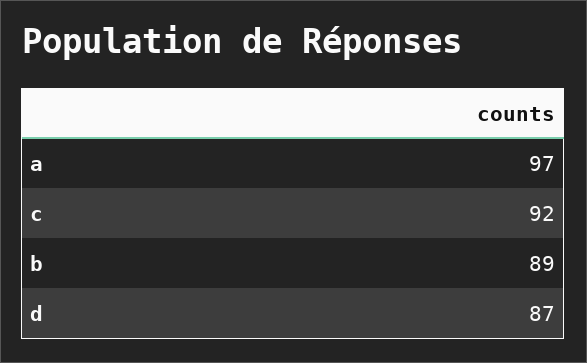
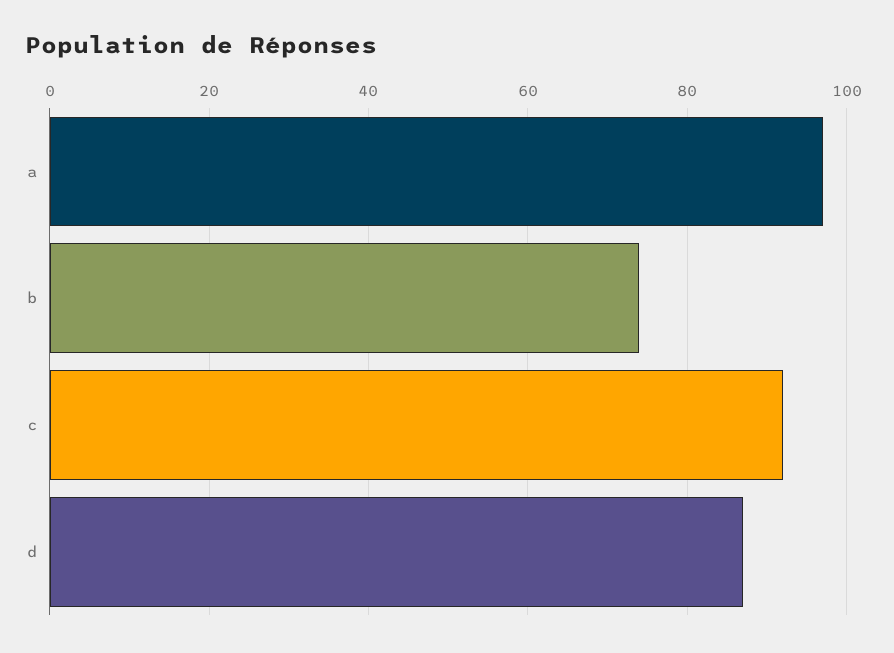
b: 89 -> 75

